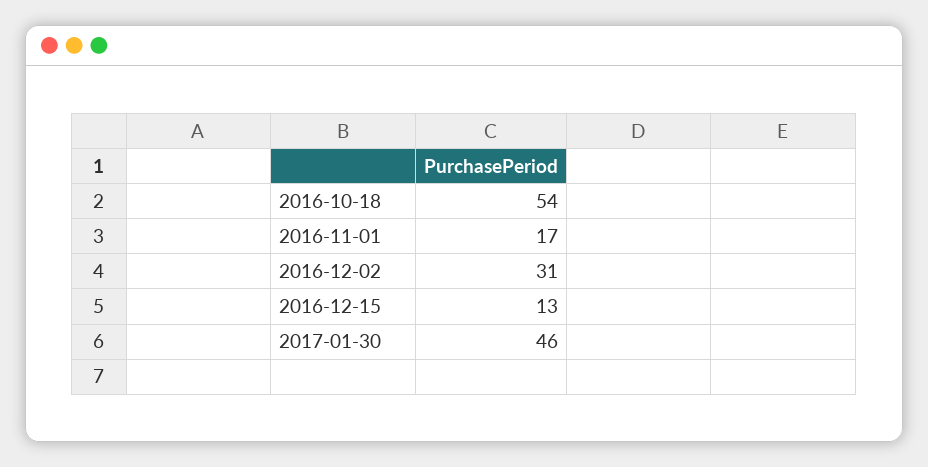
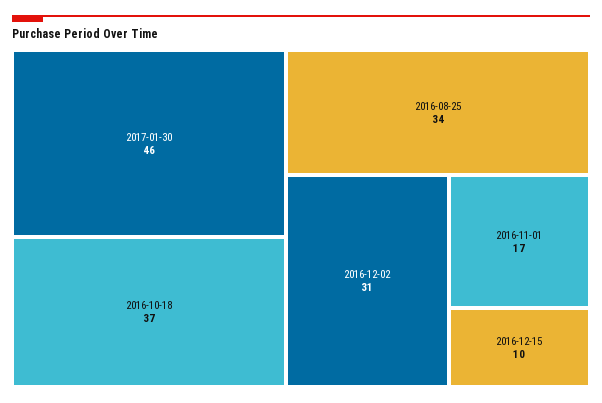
2016-10-18: 54 -> 37
2016-12-15: 13 -> 10
2016-08-25: none -> 34

